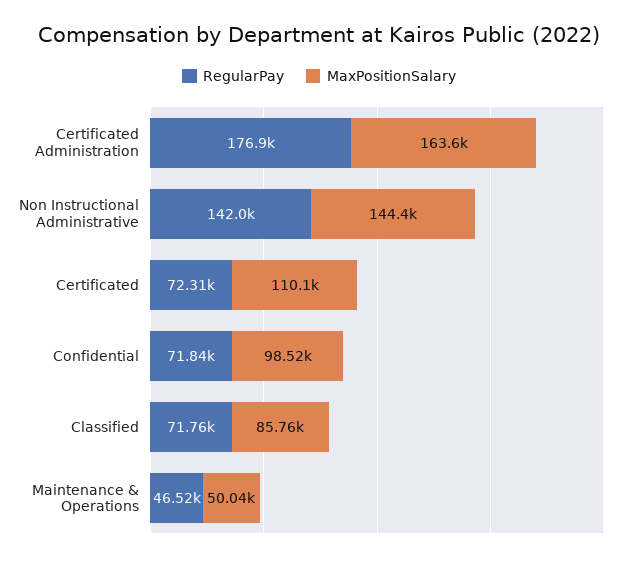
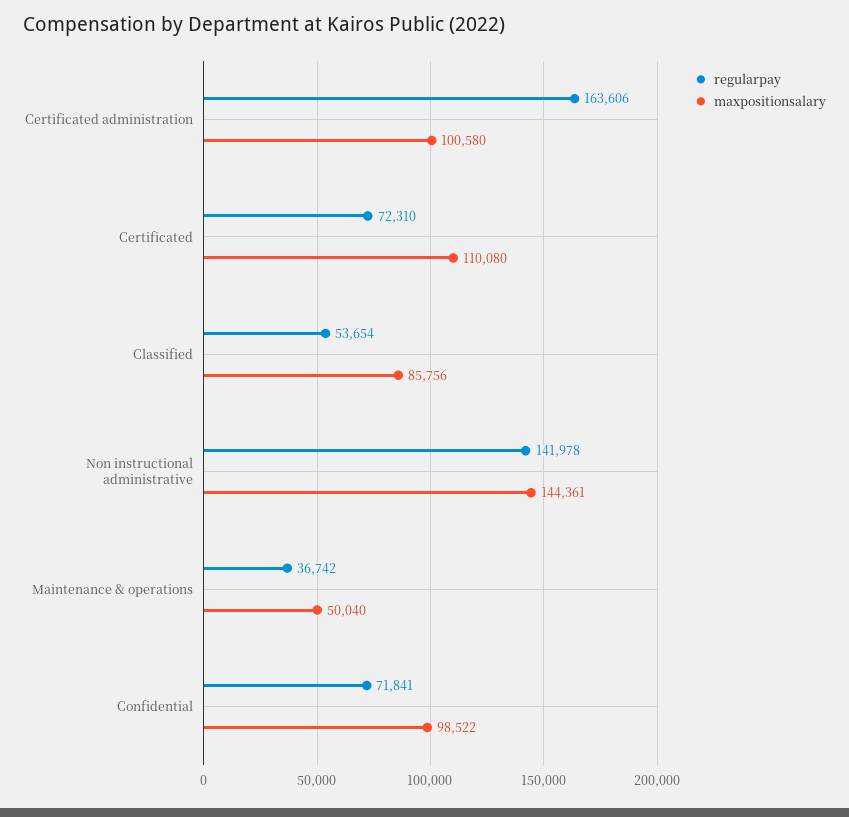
RegularPay, Certificated Administration: 176900 -> 163606
MaxPositionSalary, Certificated Administration: 163600 -> 100580
RegularPay, Classified: 71760 -> 53654
RegularPay, Maintenance & Operations: 46520 -> 36742

